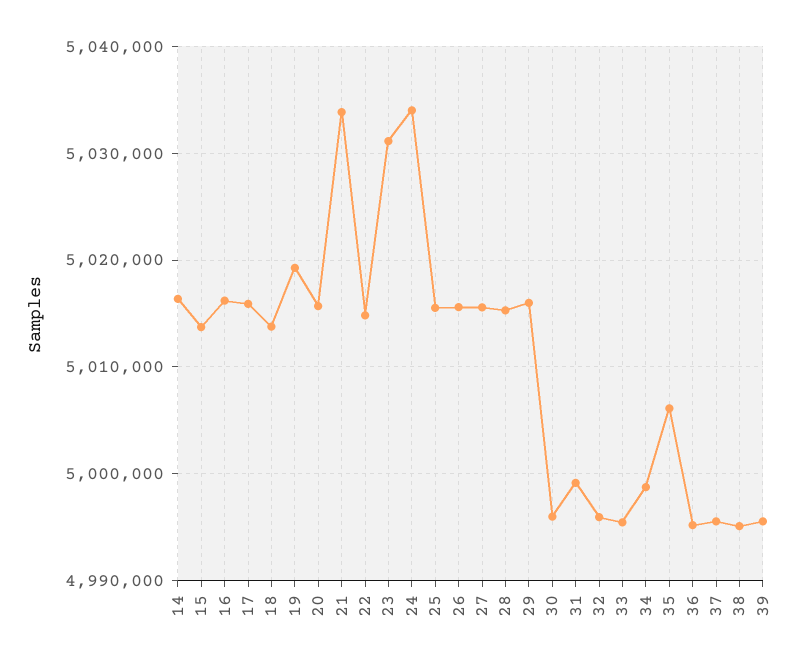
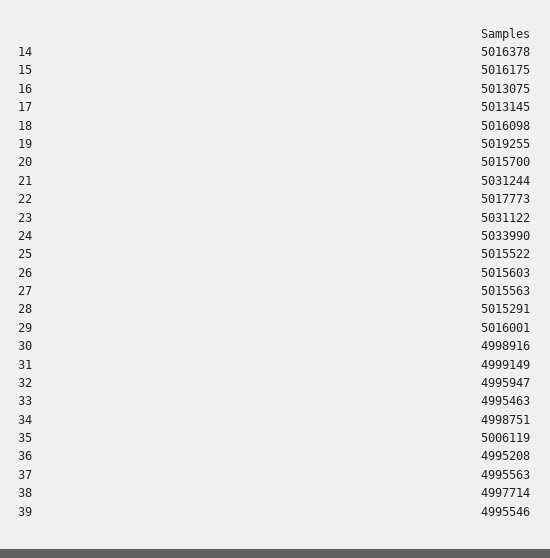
15: 5014000 -> 5016175
16: 5016000 -> 5013075
17: 5016000 -> 5013145
18: 5014000 -> 5016098
21: 5034000 -> 5031244
22: 5015000 -> 5017773
30: 4996000 -> 4998916
38: 4995000 -> 4997714

